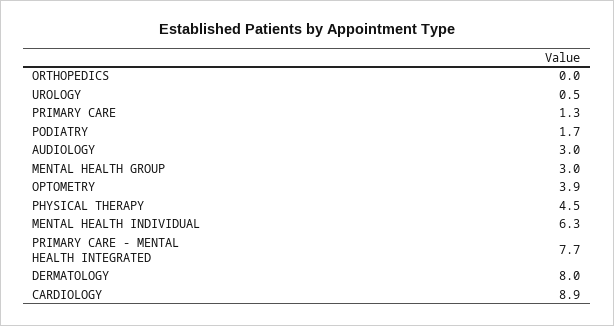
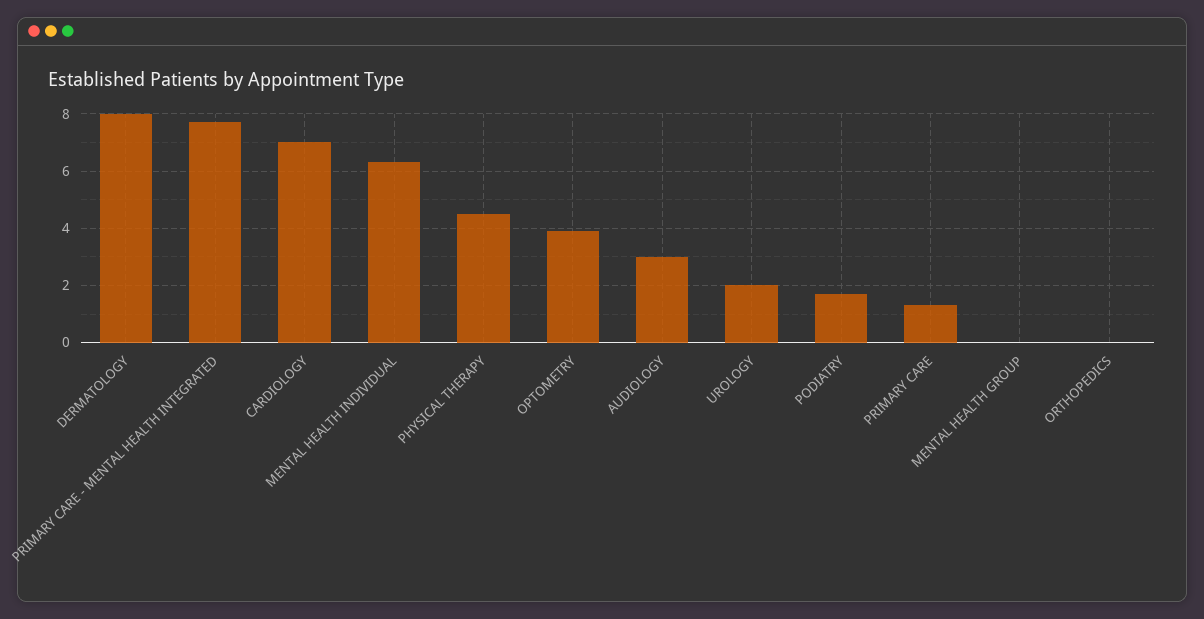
UROLOGY: 0.5 -> 2
MENTAL HEALTH GROUP: 3 -> 0
CARDIOLOGY: 8.9 -> 7

